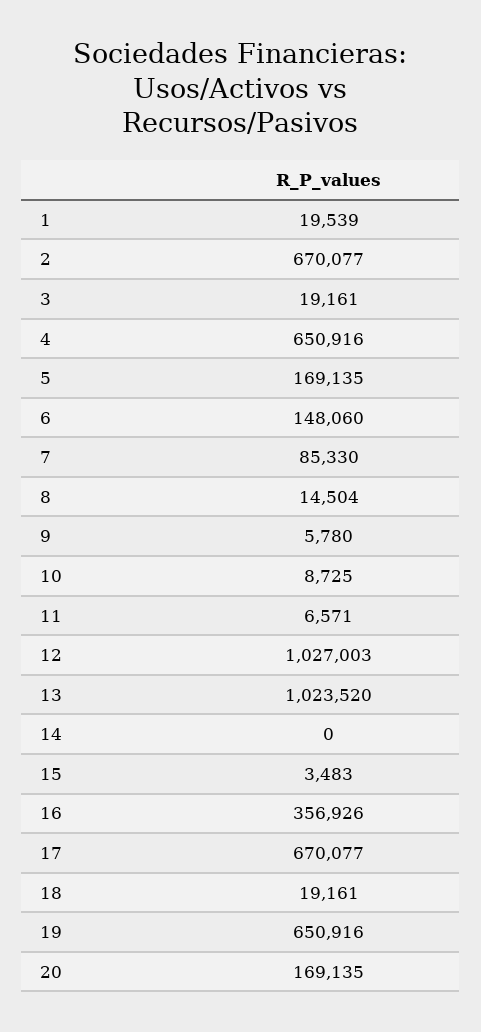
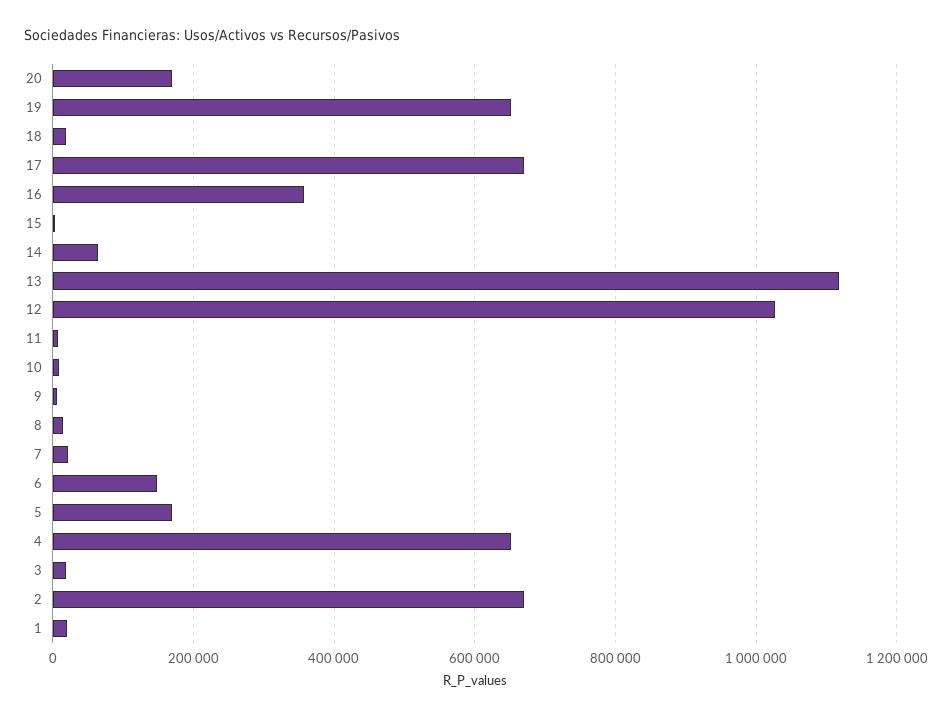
7: 85330 -> 20000
13: 1023520 -> 1120000
14: 0 -> 60000

